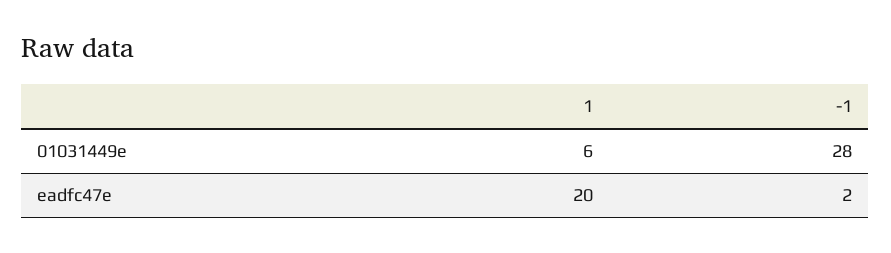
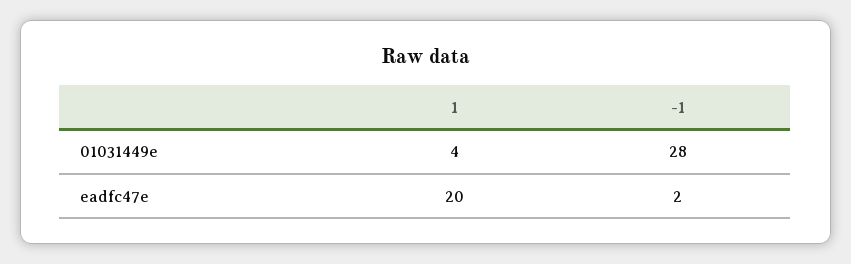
1, 01031449e: 6 -> 4

